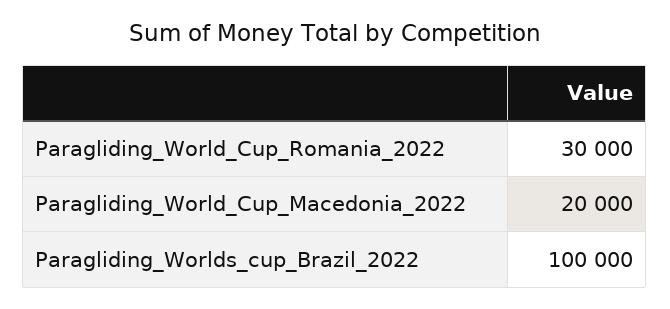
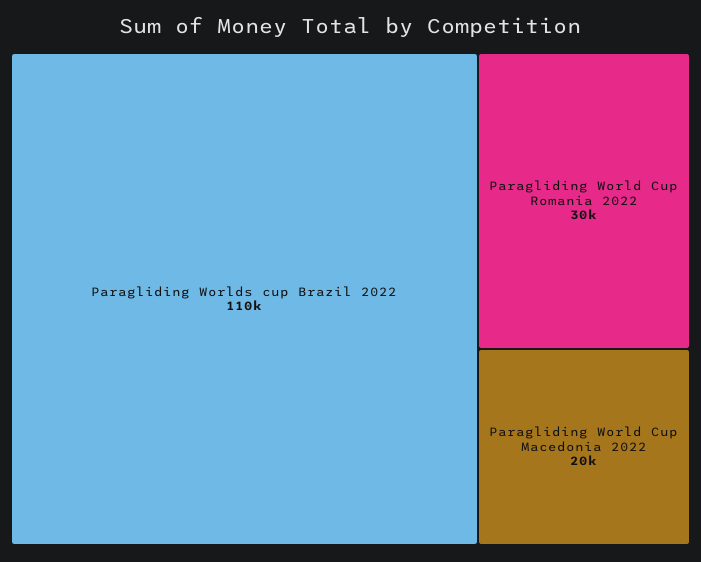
Paragliding_Worlds_cup_Brazil_2022: 100000 -> 110000

